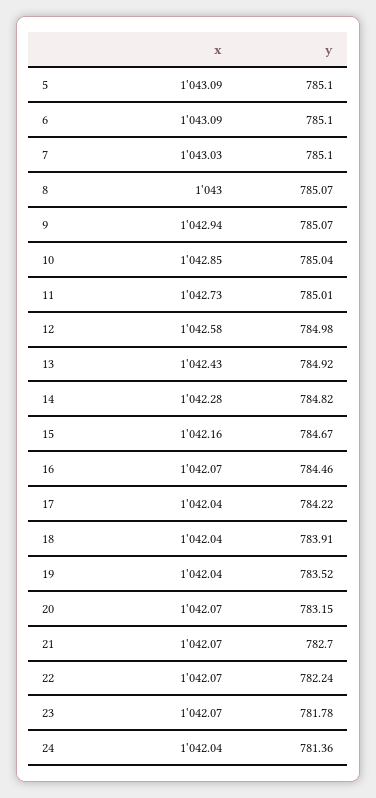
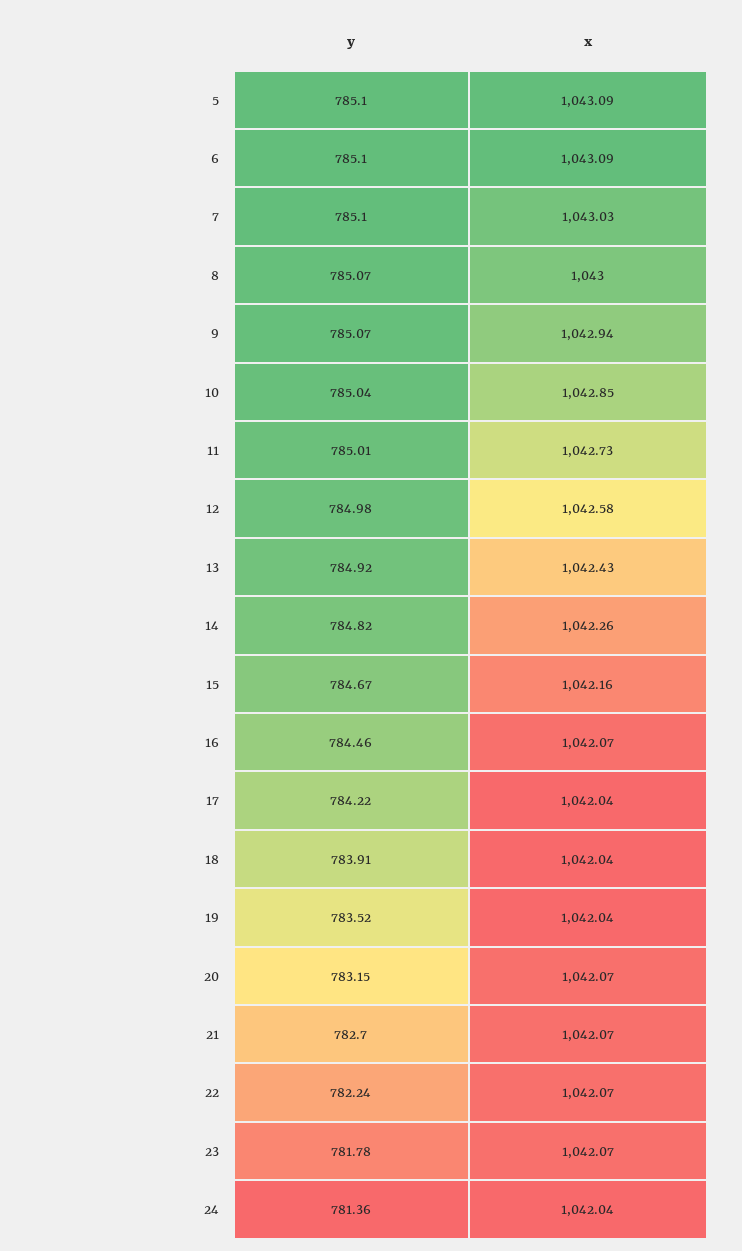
x, 14: 1042.28 -> 1042.26

